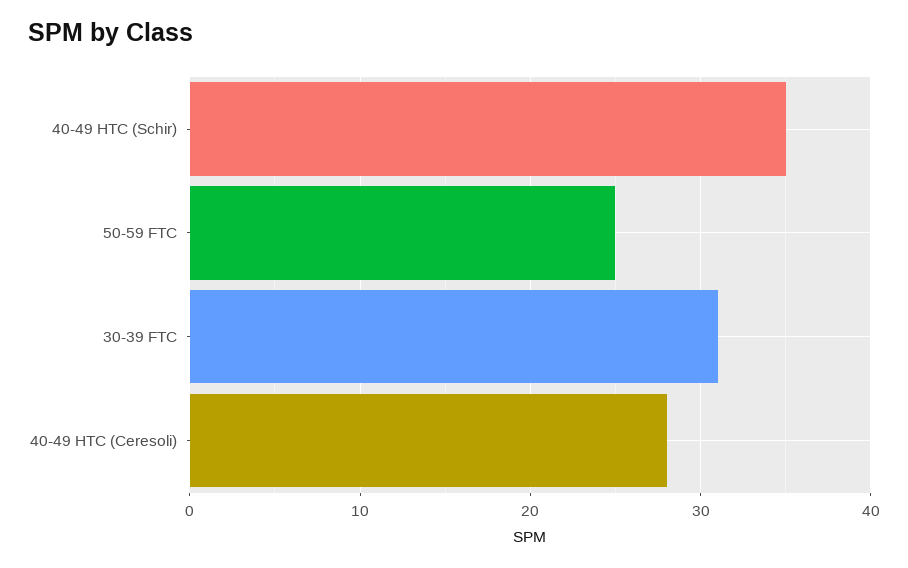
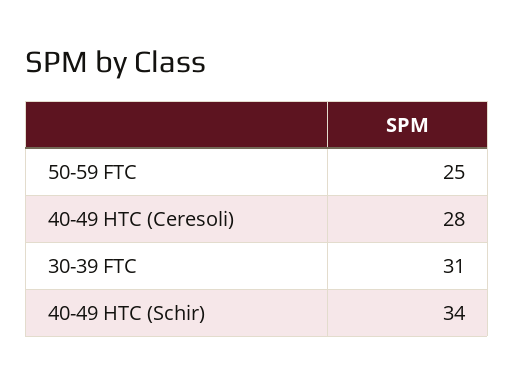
40-49 HTC (Schir): 35 -> 34

